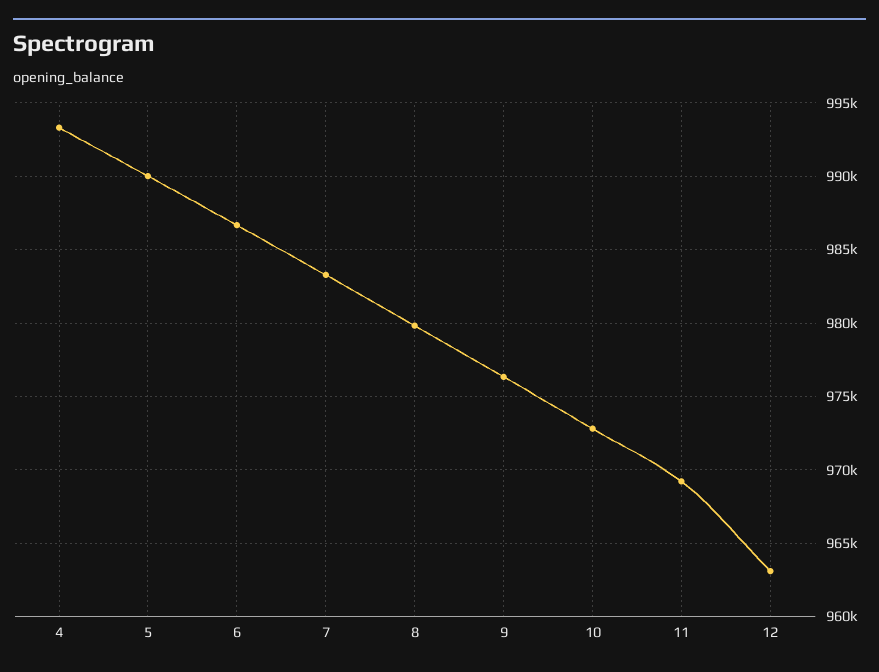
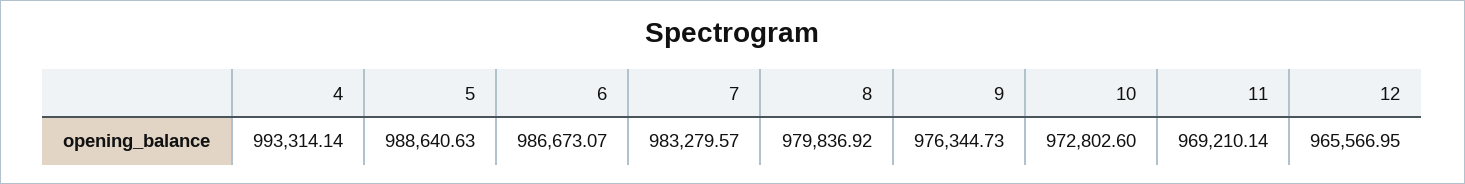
5: 990000 -> 988640.63
12: 963000 -> 965566.95

